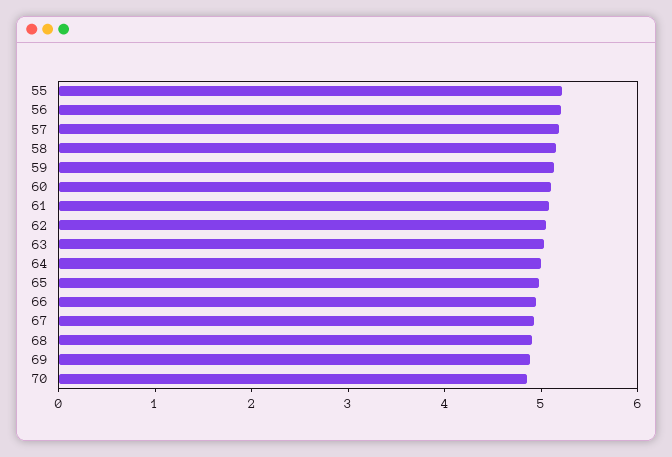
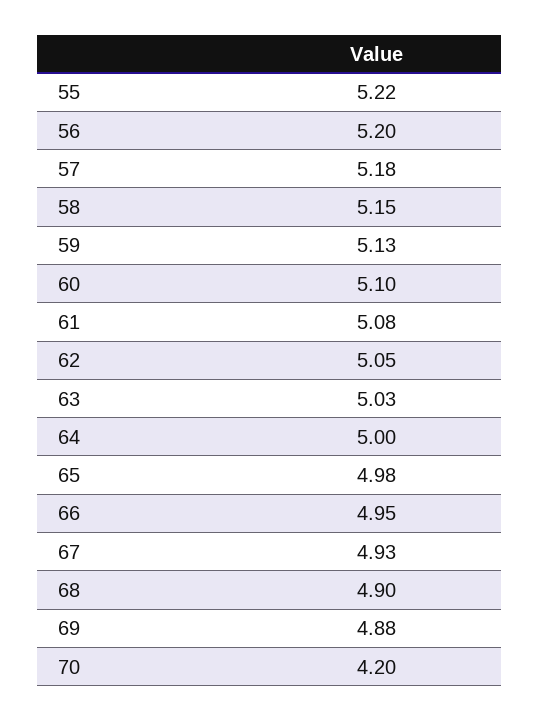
70: 4.8 -> 4.2

